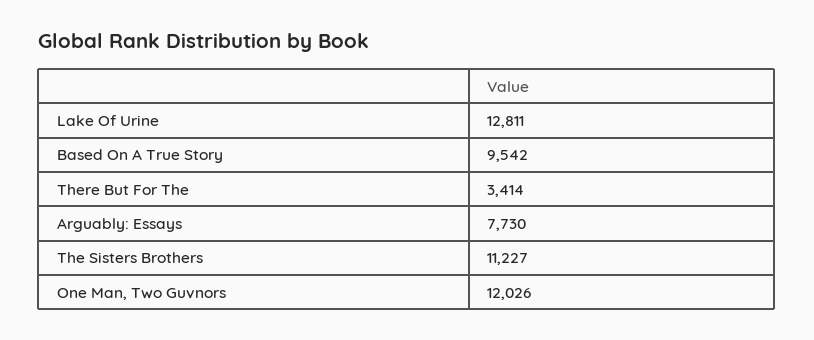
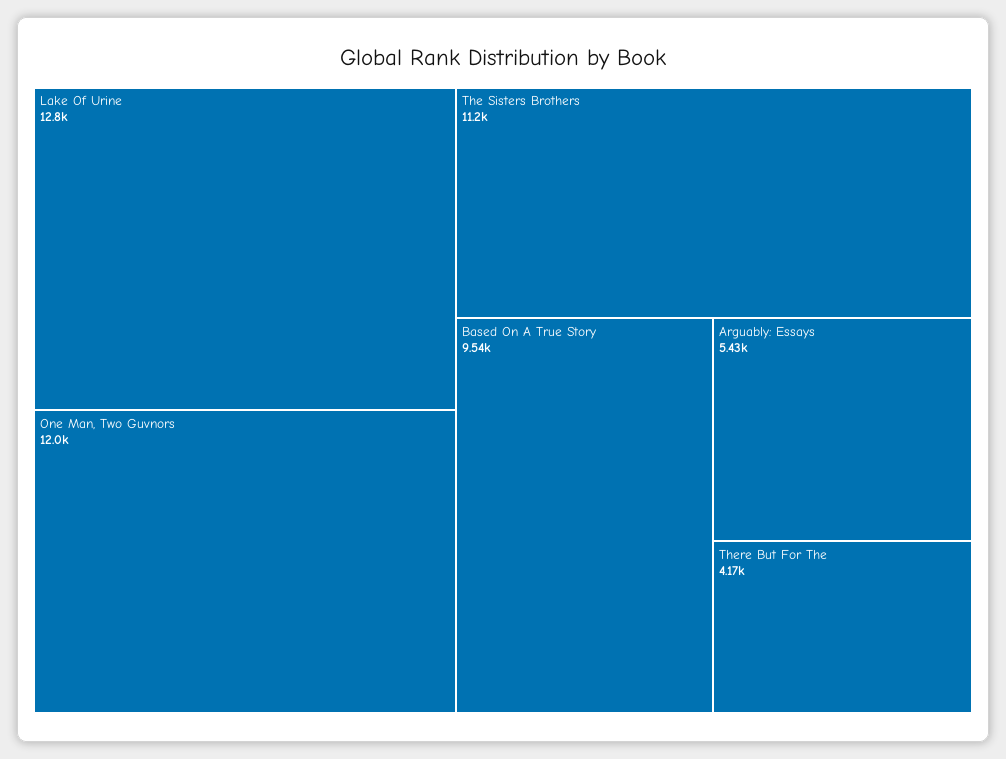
There But For The: 3414 -> 4170
Arguably: Essays: 7730 -> 5430

